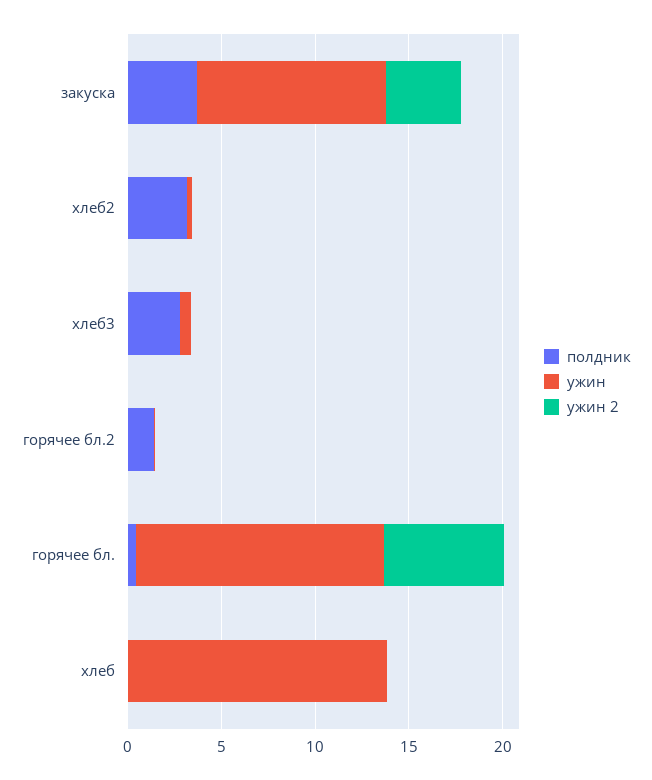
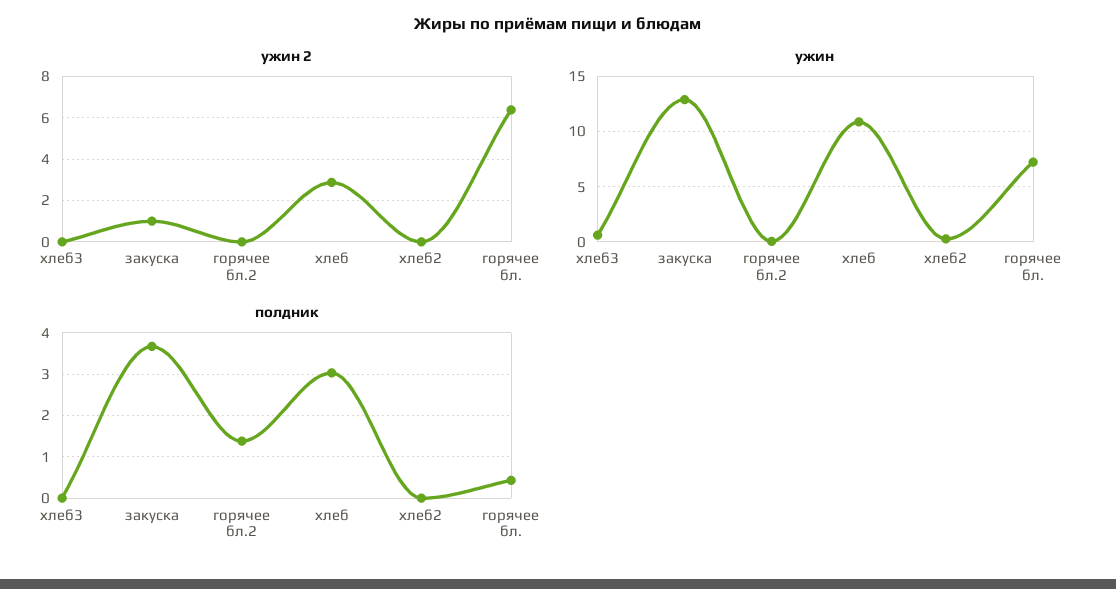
ужин, закуска: 10 -> 13
ужин 2, закуска: 4 -> 1
полдник, хлеб2: 3 -> 0
полдник, хлеб3: 3 -> 0
ужин, горячее бл.: 13 -> 7
полдник, хлеб: 0 -> 3
ужин, хлеб: 14 -> 11
ужин 2, хлеб: 0 -> 3

